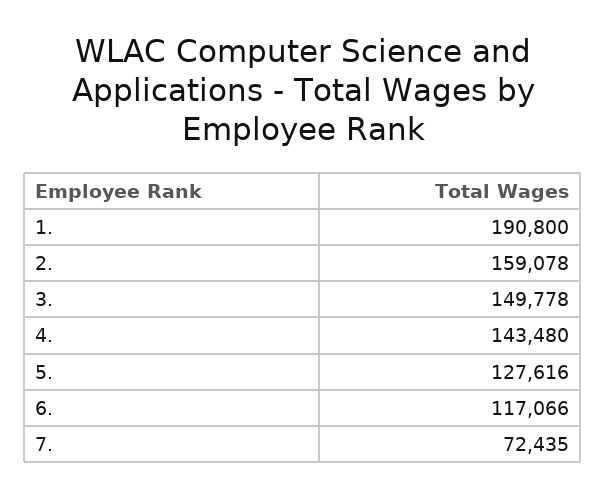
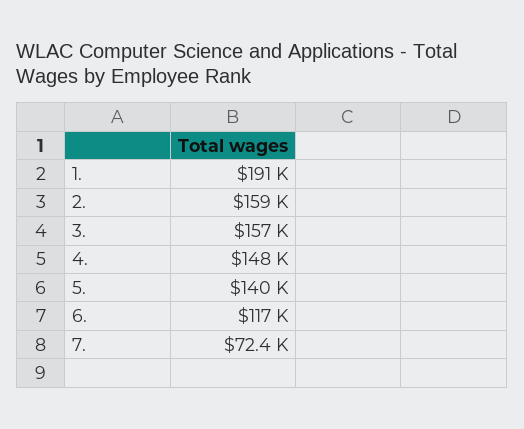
3.: 149778 -> 157000
4.: 143480 -> 148000
5.: 127616 -> 140000

